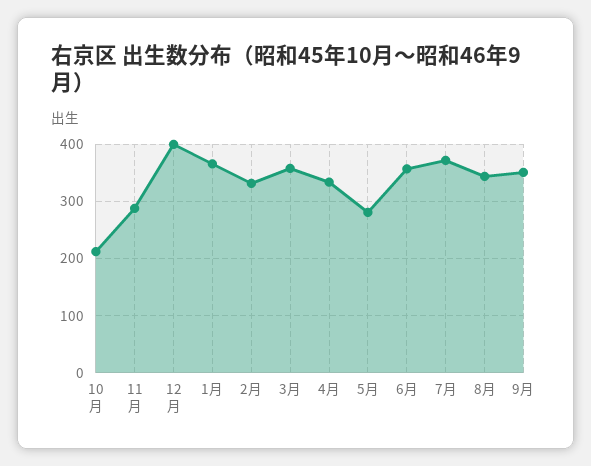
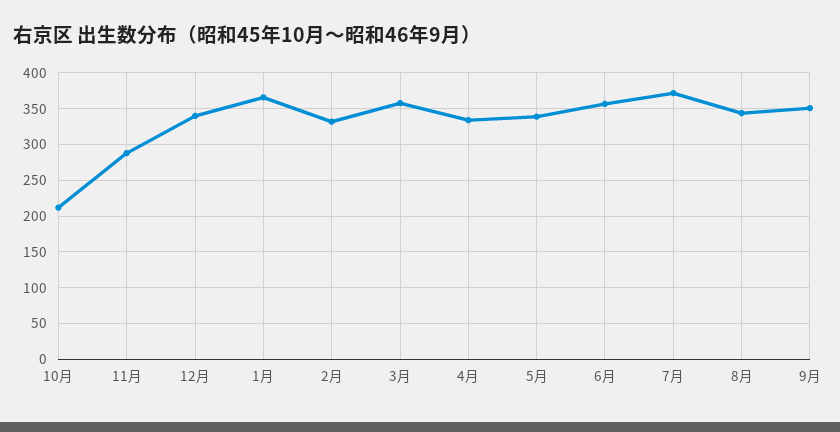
12月: 400 -> 340
5月: 280 -> 340

